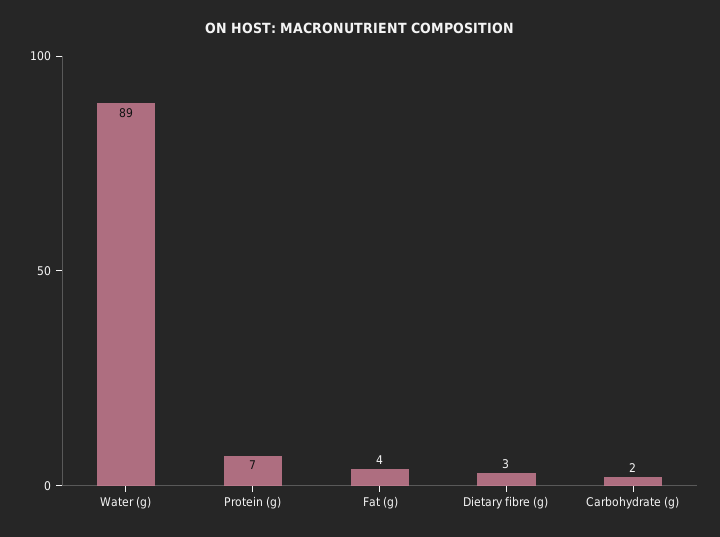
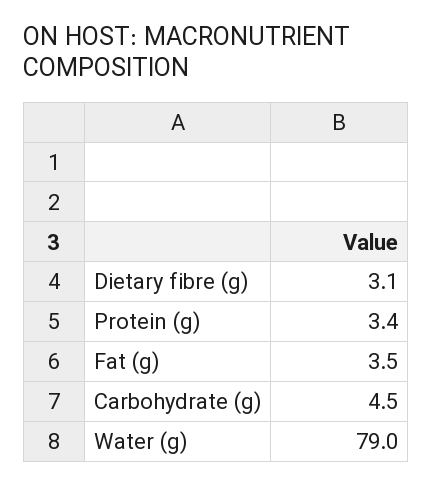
Water (g): 89 -> 79
Protein (g): 7 -> 3.4
Carbohydrate (g): 2 -> 4.5

